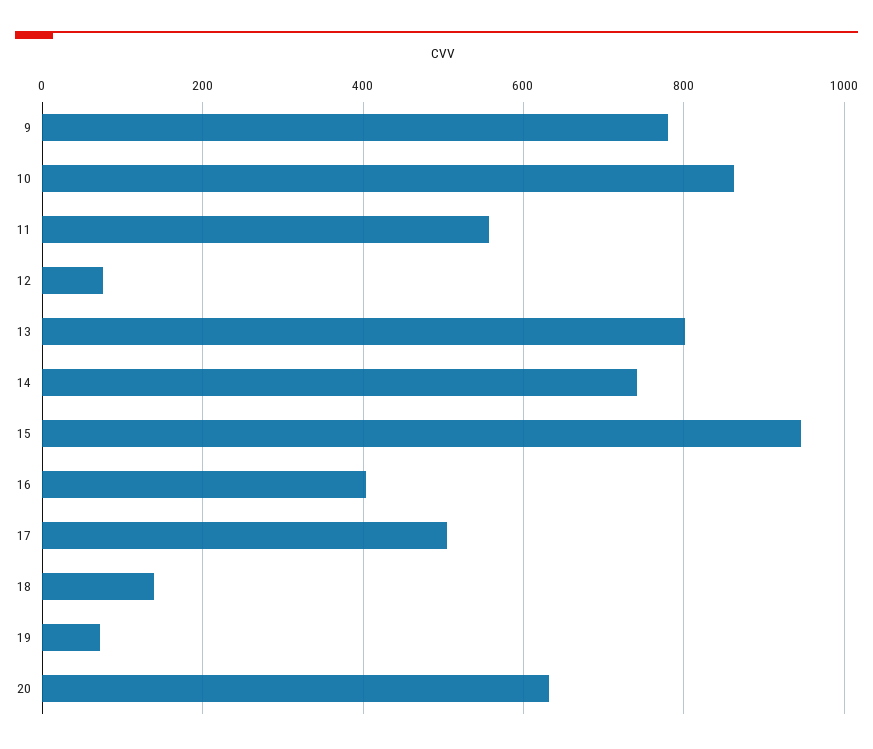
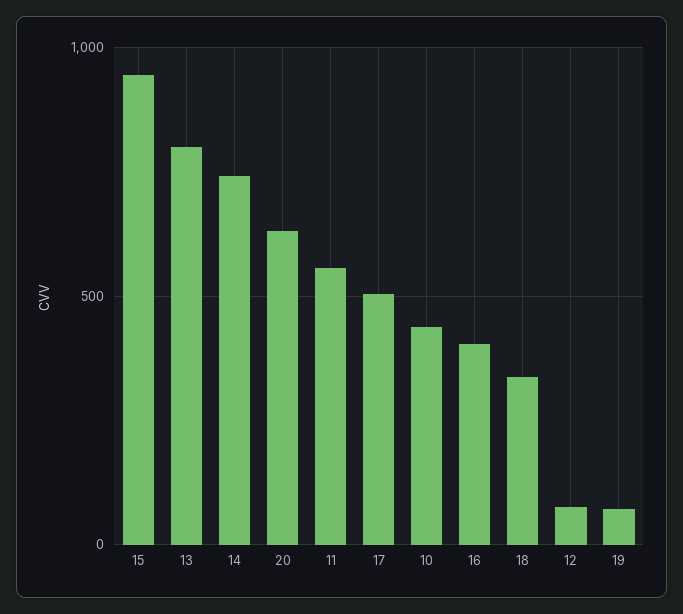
9: 780 -> none
10: 860 -> 450
18: 140 -> 350

